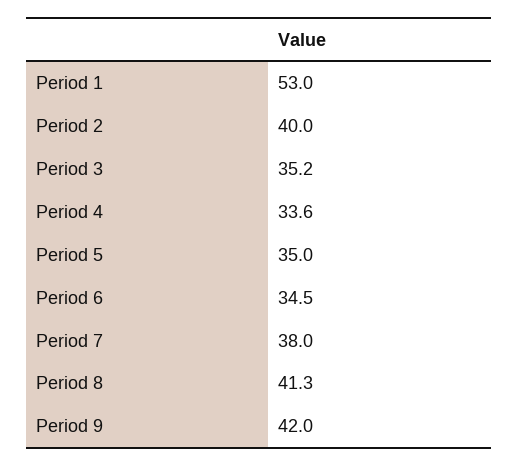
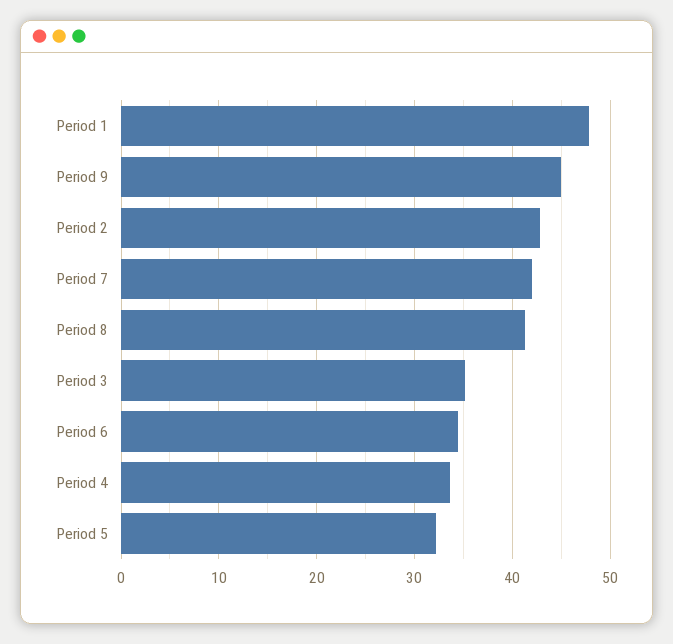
Period 1: 53 -> 48
Period 2: 40 -> 43
Period 5: 35 -> 32
Period 7: 38 -> 42
Period 9: 42 -> 45

